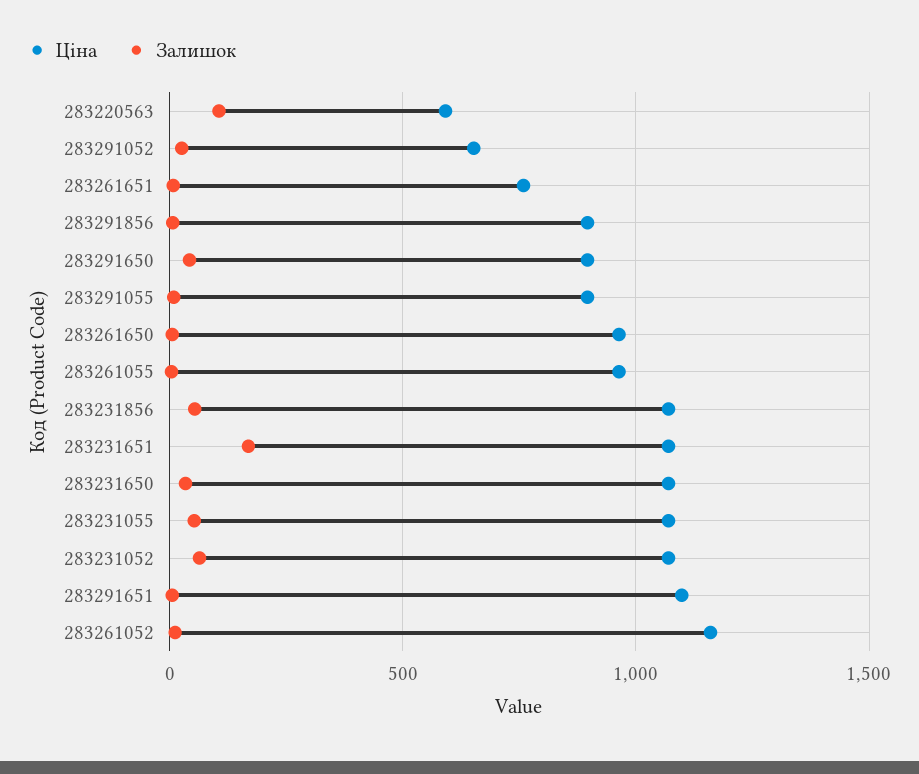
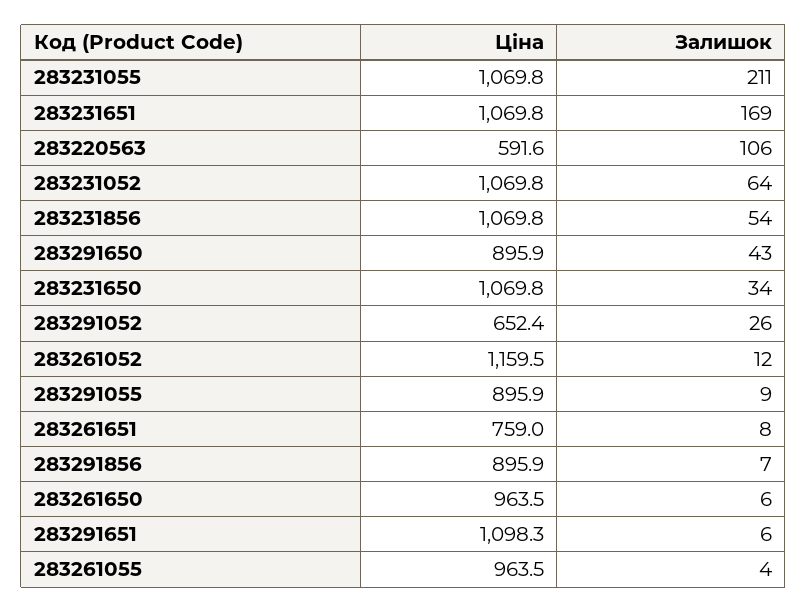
Залишок, 283231055: 50 -> 211

